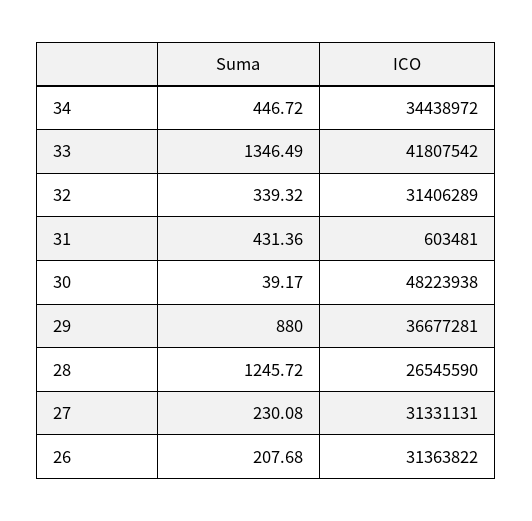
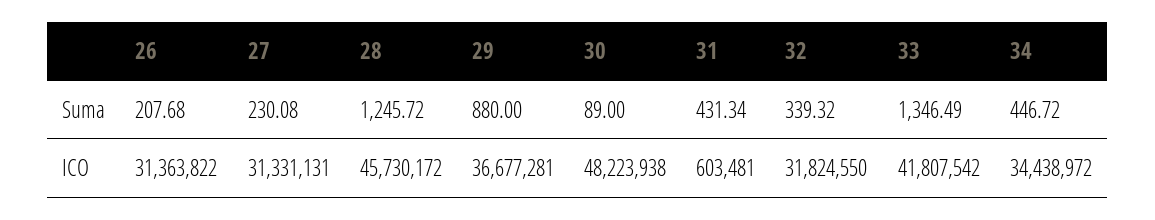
ICO, 32: 31406289 -> 31824550
Suma, 31: 431.36 -> 431.34
Suma, 30: 39.17 -> 89
ICO, 28: 26545590 -> 45730172

